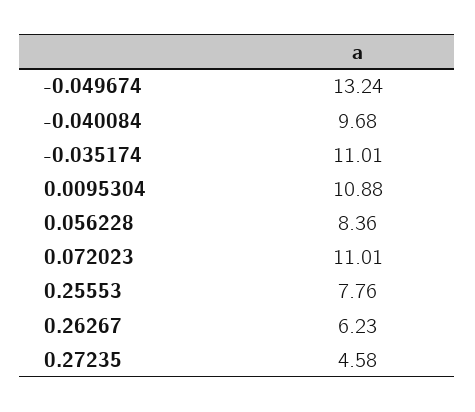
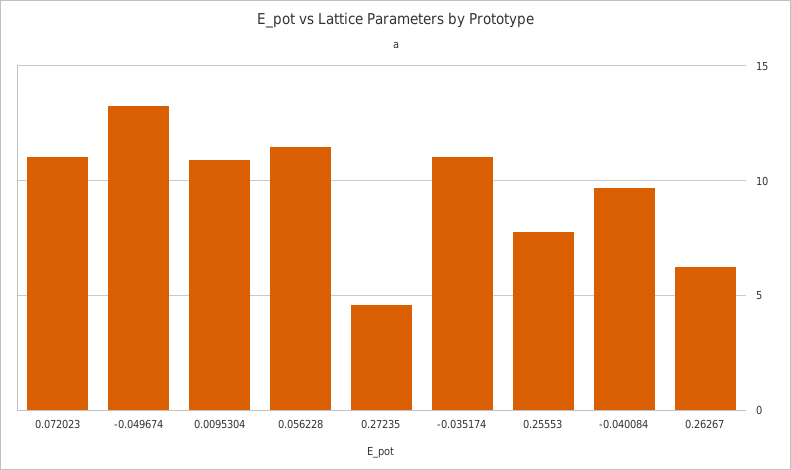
0.056228: 8.36 -> 11.5

